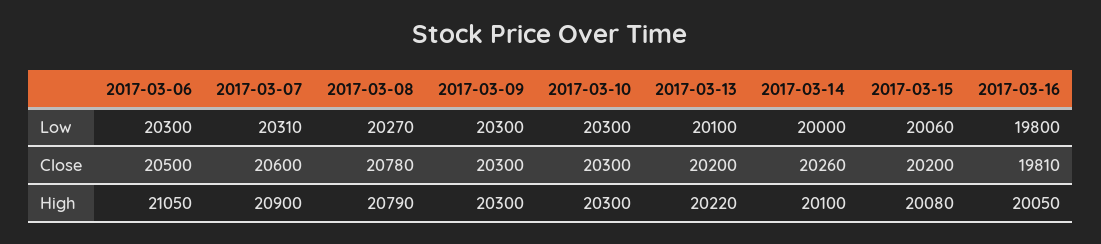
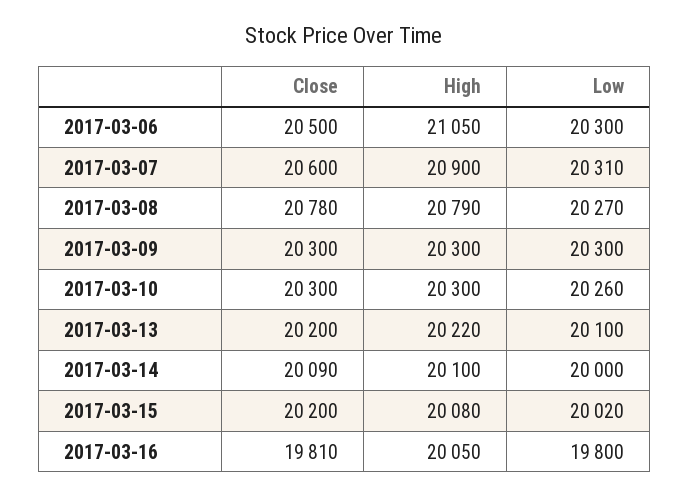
2017-03-10, Low: 20300 -> 20260
2017-03-15, Low: 20060 -> 20020
2017-03-14, Close: 20260 -> 20090

